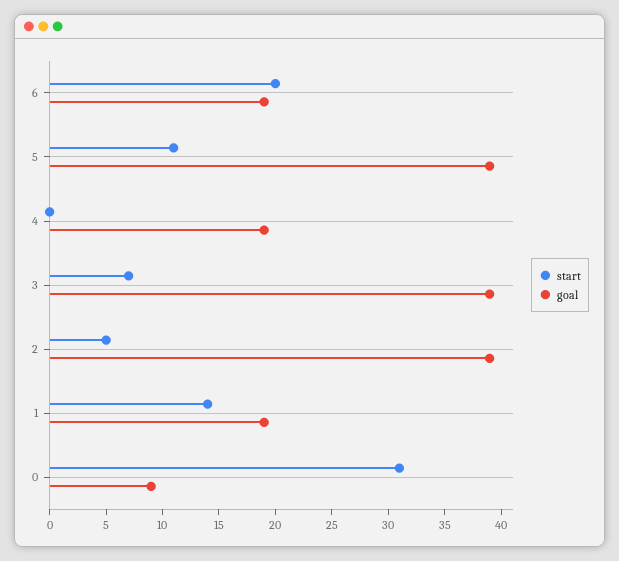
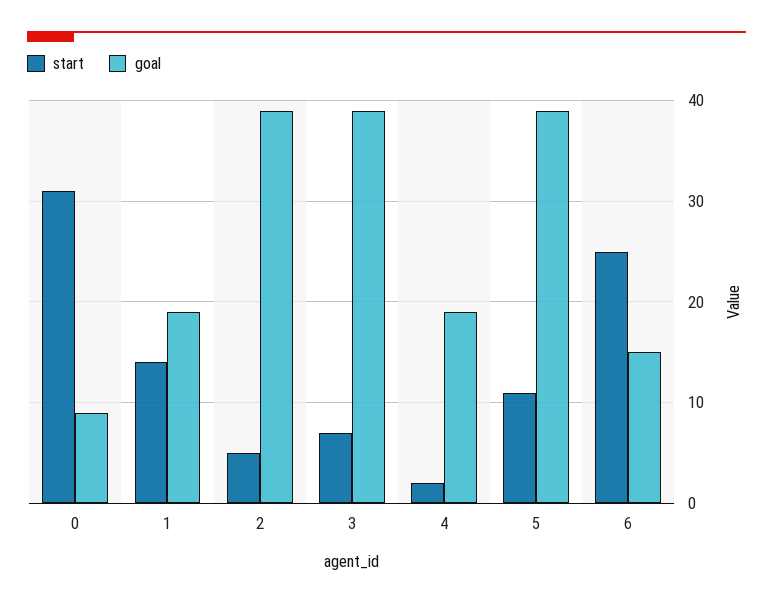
start, 6: 20 -> 25
goal, 6: 19 -> 15
start, 4: 0 -> 2

